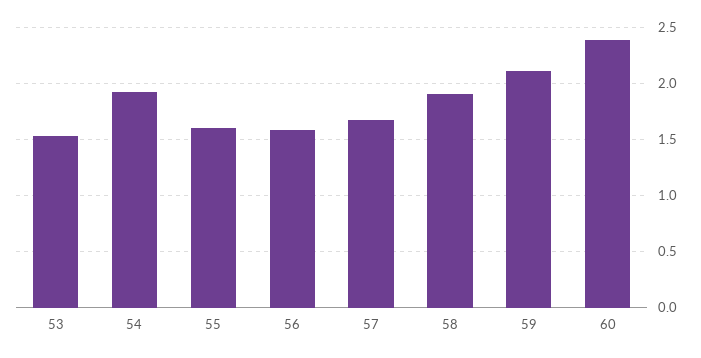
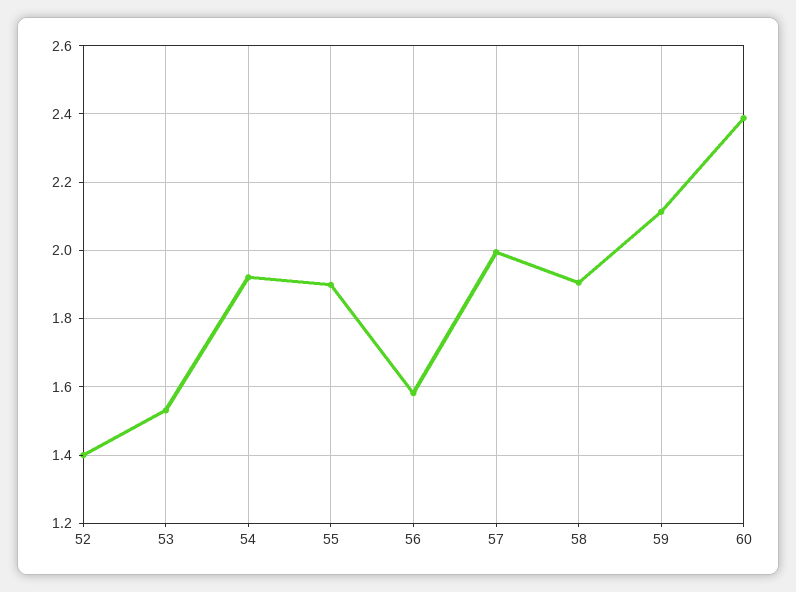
55: 1.6 -> 1.9
57: 1.7 -> 2
52: none -> 1.4

